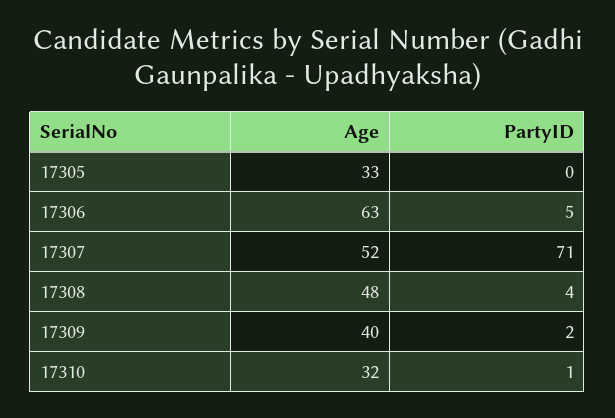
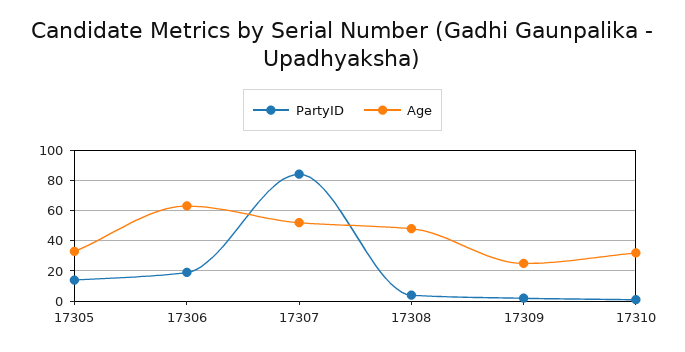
PartyID, 17305: 0 -> 15
PartyID, 17306: 5 -> 20
PartyID, 17307: 71 -> 85
Age, 17309: 40 -> 25

